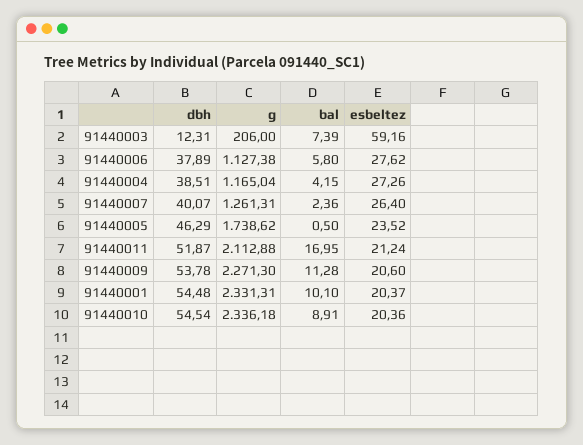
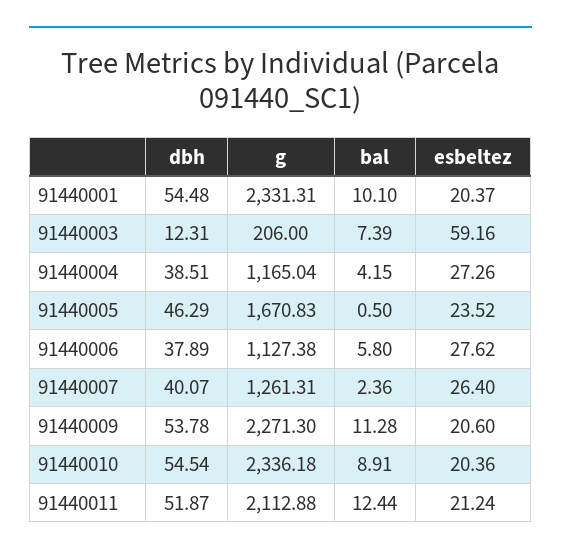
g, 91440005: 1738.62 -> 1670.83
bal, 91440011: 16.95 -> 12.44

